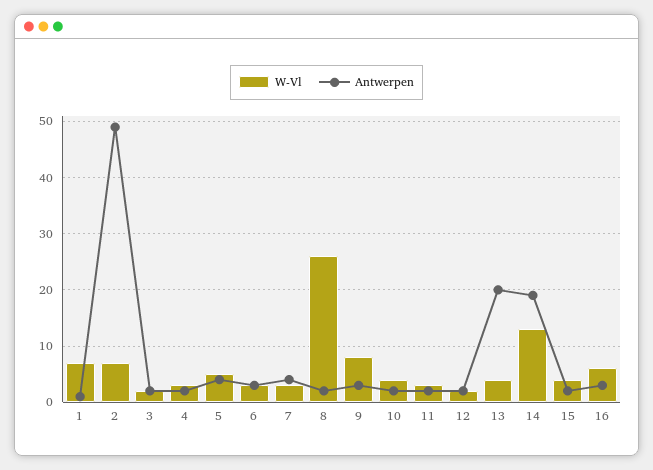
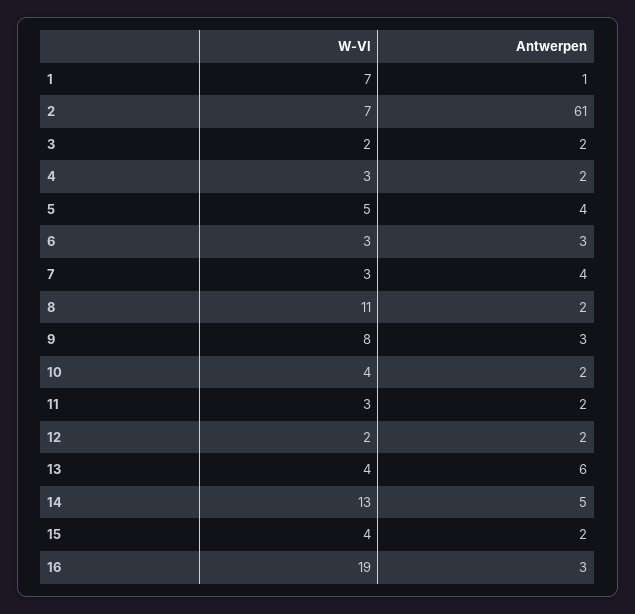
Antwerpen, 2: 50 -> 61
W-Vl, 8: 25 -> 11
Antwerpen, 13: 20 -> 6
Antwerpen, 14: 20 -> 5
W-Vl, 16: 5 -> 19

